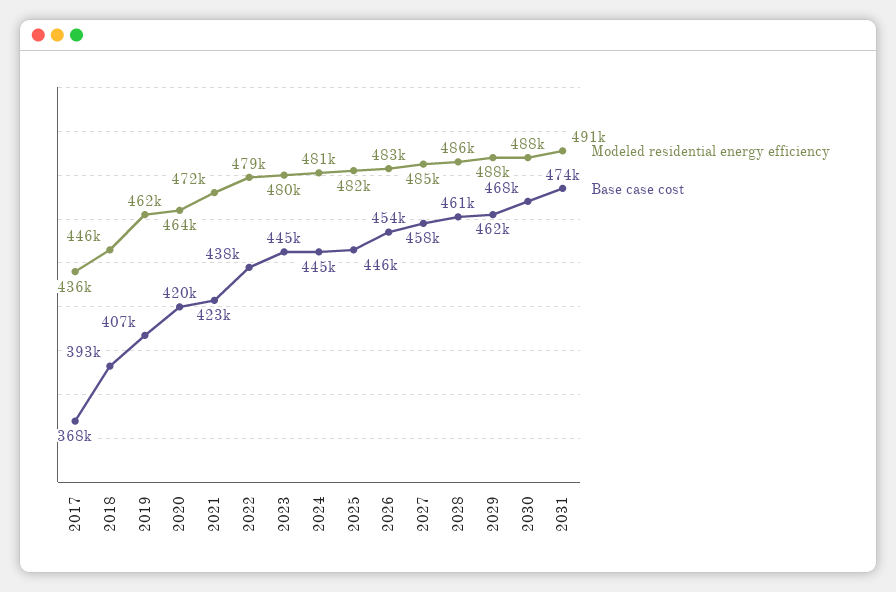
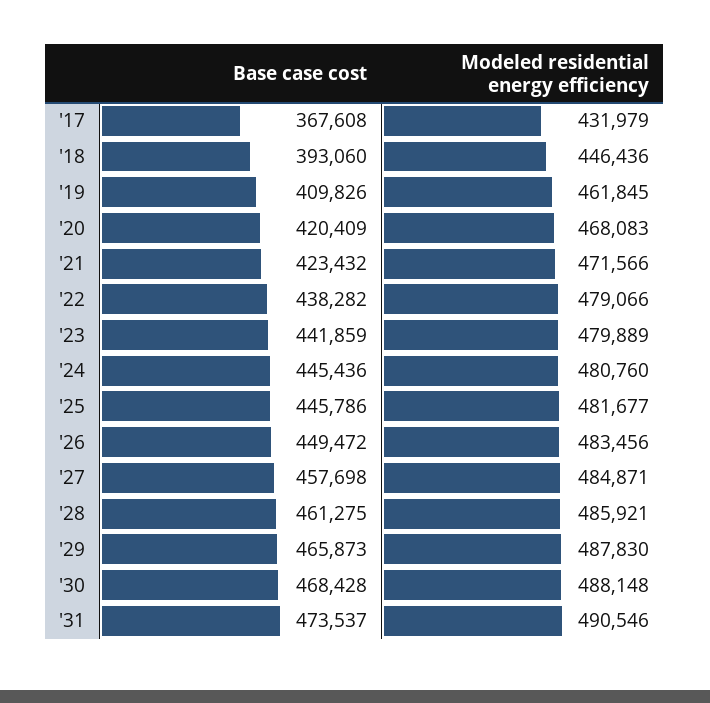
Modeled residential energy efficiency, 2017: 436000 -> 431979
Base case cost, 2019: 407000 -> 409826
Modeled residential energy efficiency, 2020: 464000 -> 468083
Base case cost, 2023: 445000 -> 441859
Base case cost, 2026: 454000 -> 449472
Base case cost, 2029: 462000 -> 465873

